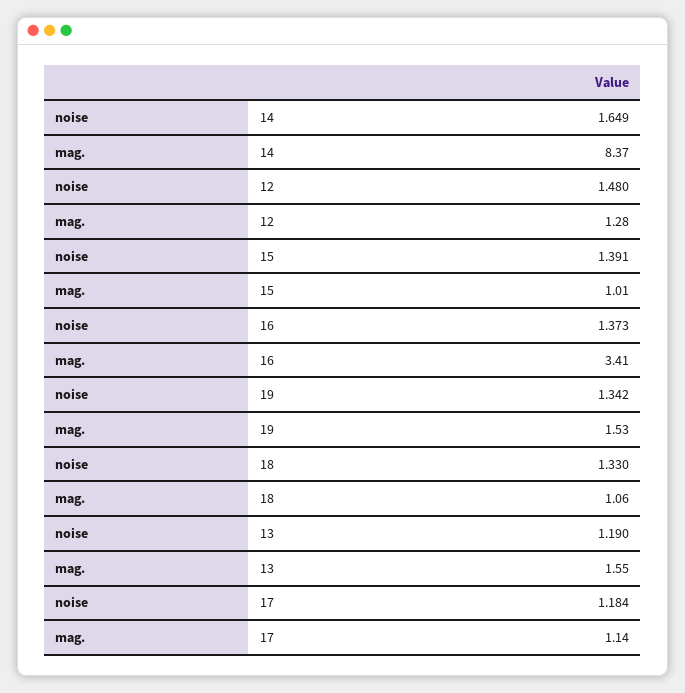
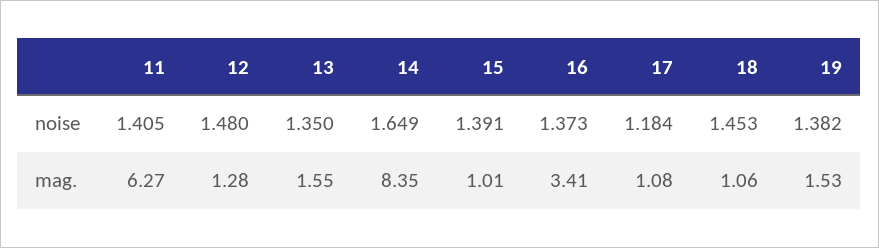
mag., 14: 8.37 -> 8.35
noise, 19: 1.342 -> 1.382
noise, 18: 1.33 -> 1.453
noise, 13: 1.19 -> 1.35
mag., 17: 1.14 -> 1.08
noise, 11: none -> 1.405
mag., 11: none -> 6.27

